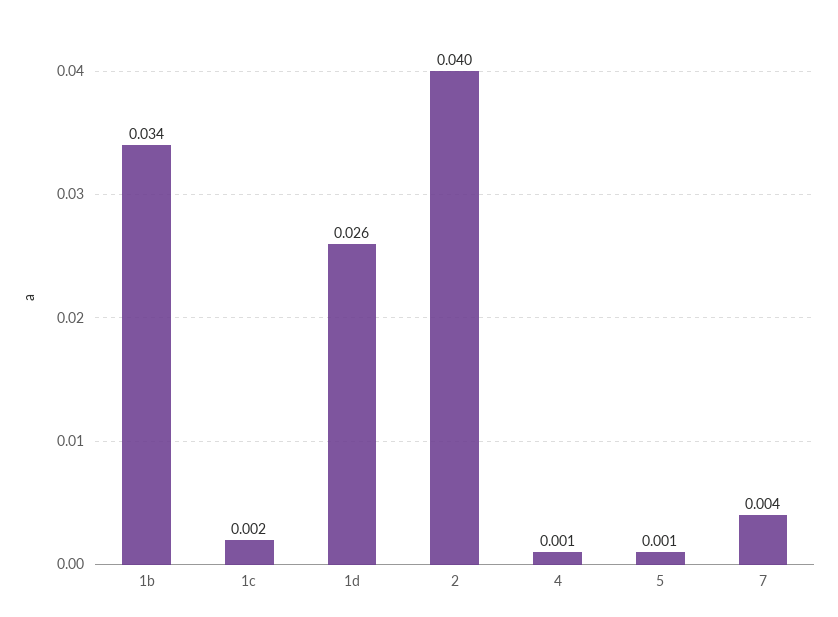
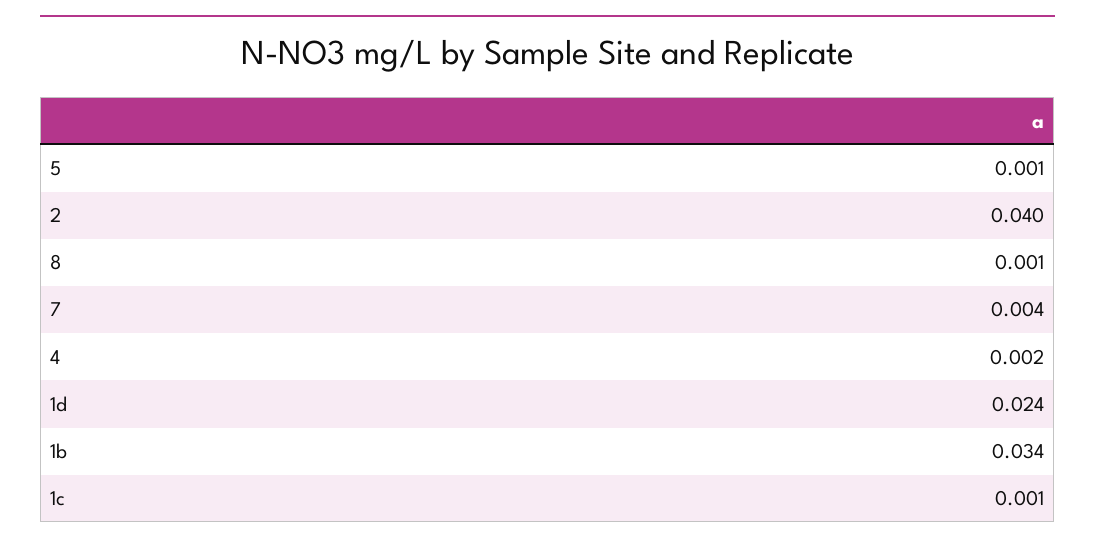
1c: 0.002 -> 0.001
1d: 0.026 -> 0.024
4: 0.001 -> 0.002
8: none -> 0.001

